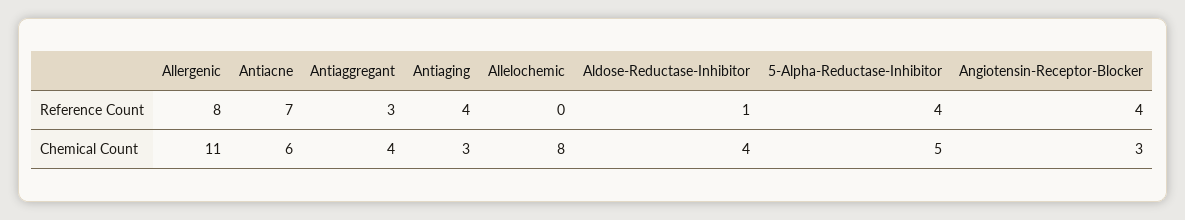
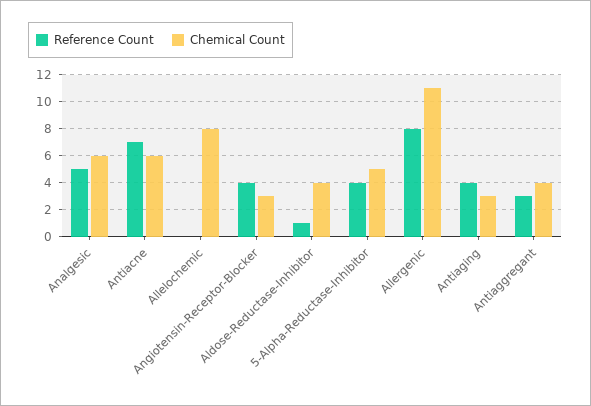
Reference Count, Analgesic: none -> 5
Chemical Count, Analgesic: none -> 6

